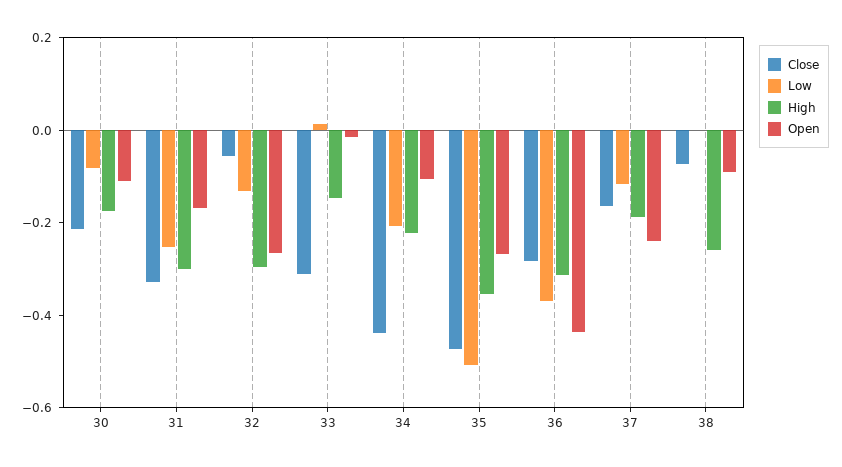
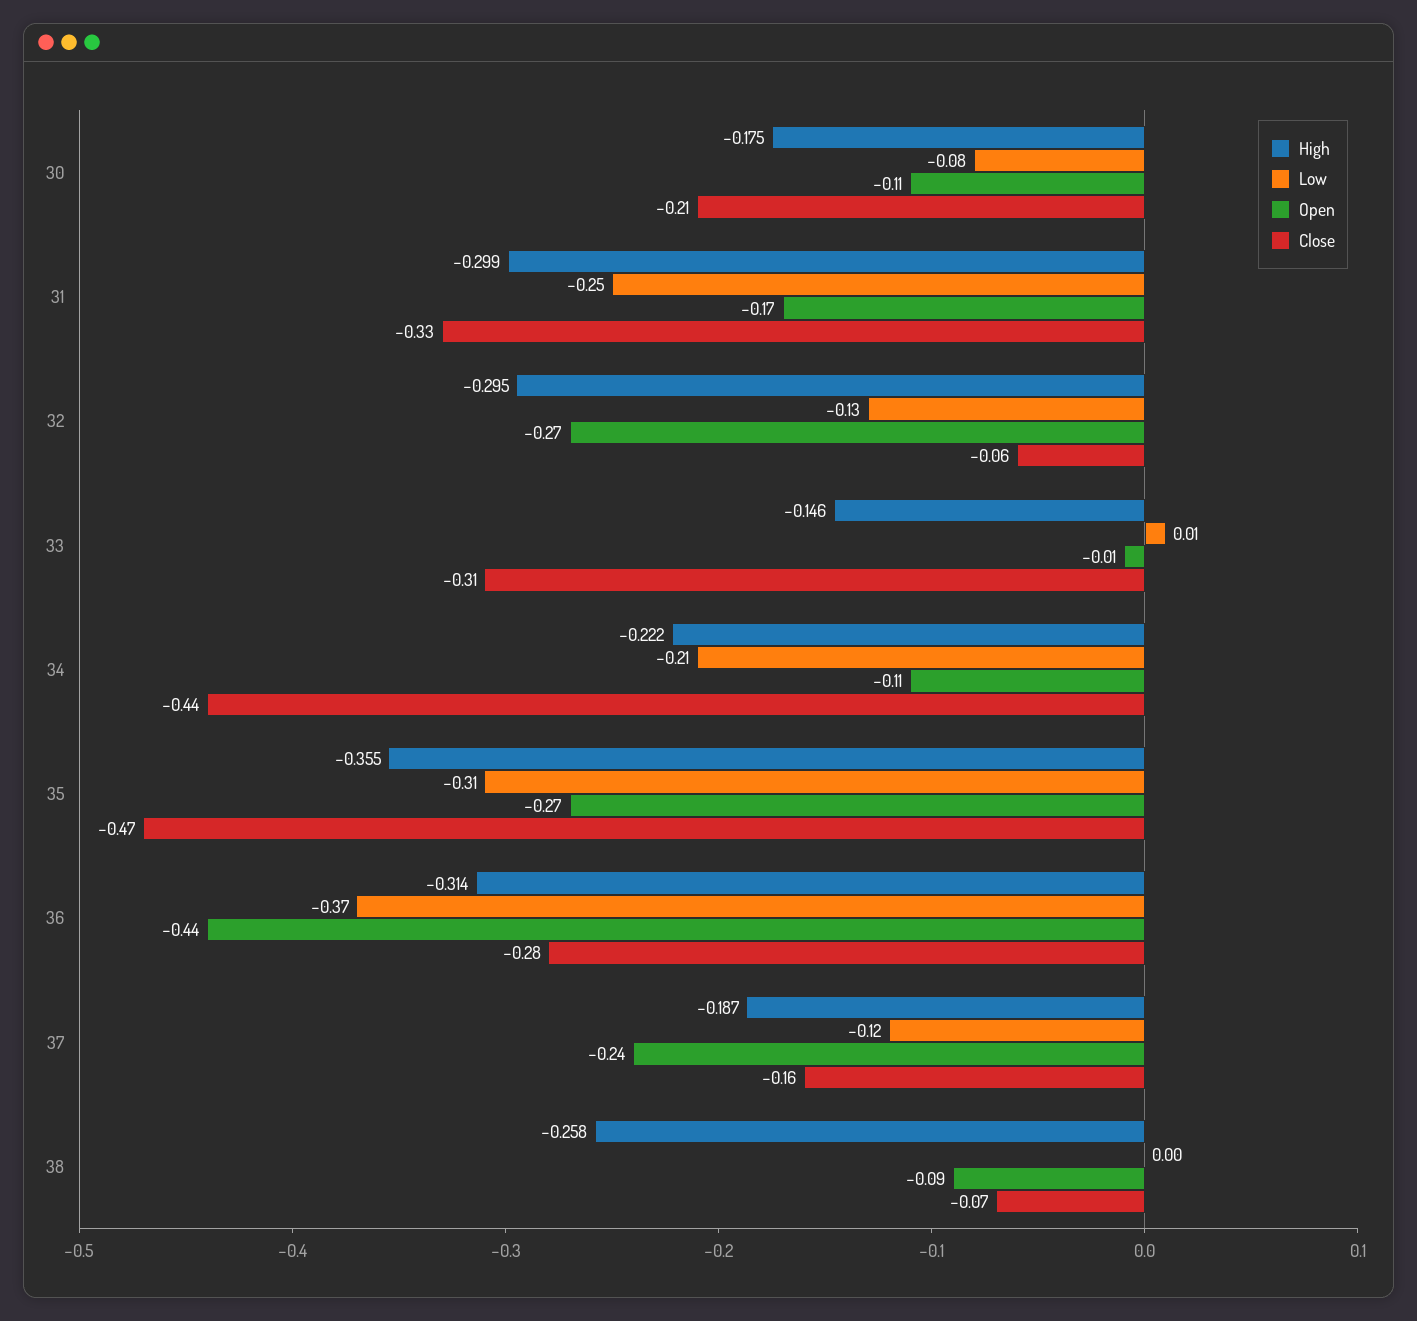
Low, 35: -0.5 -> -0.31

